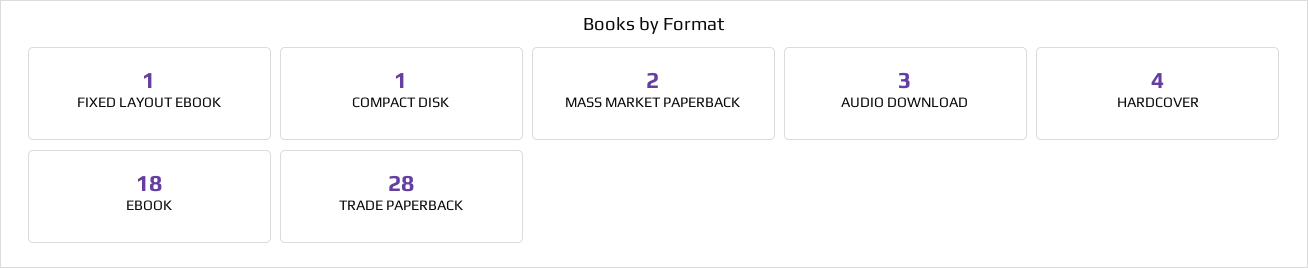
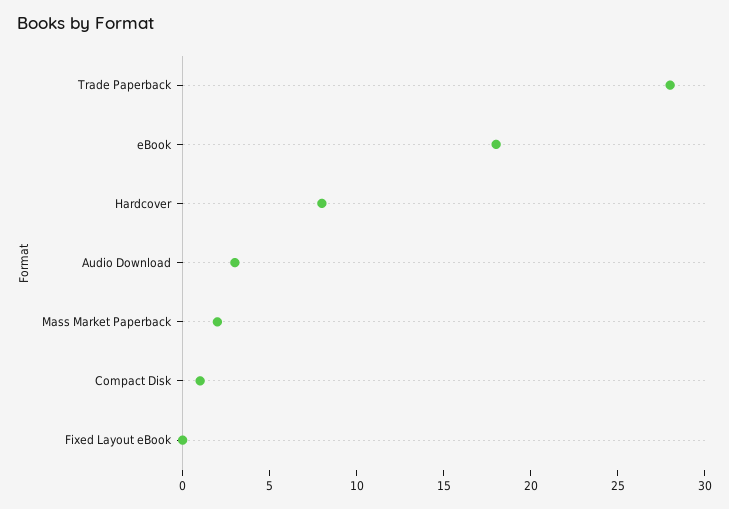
FIXED LAYOUT EBOOK: 1 -> 0
HARDCOVER: 4 -> 8

